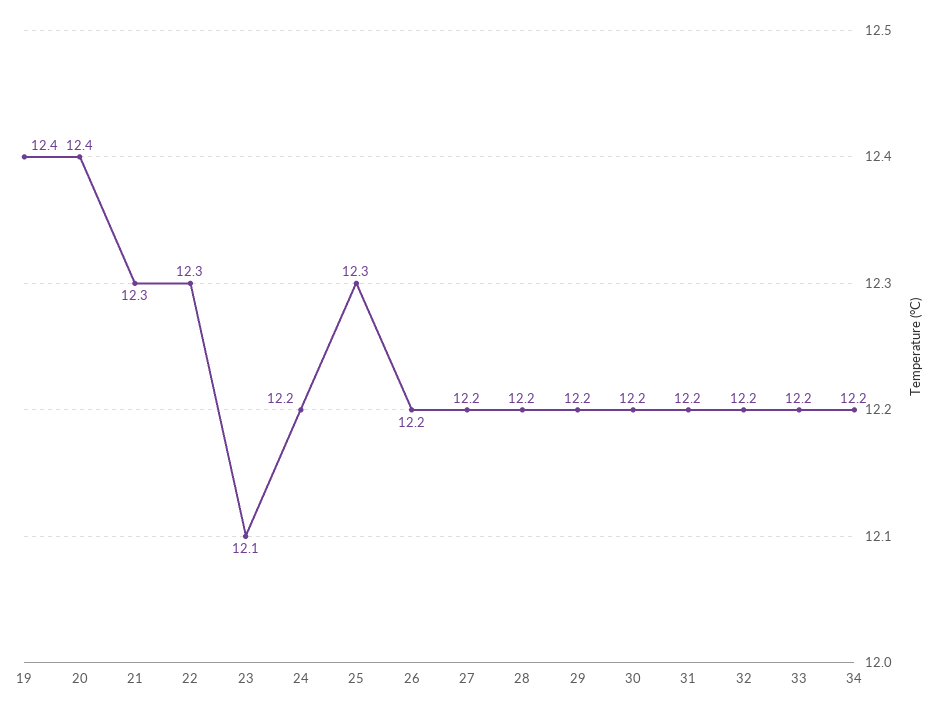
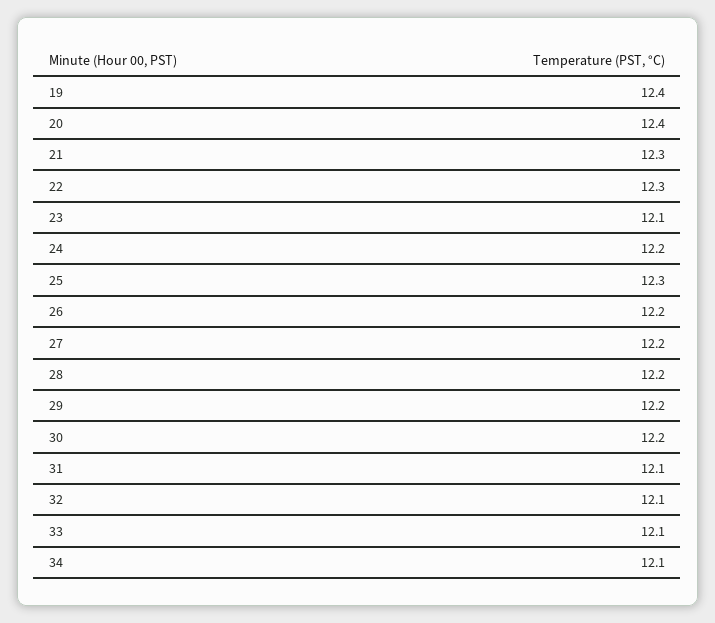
31: 12.2 -> 12.1
32: 12.2 -> 12.1
33: 12.2 -> 12.1
34: 12.2 -> 12.1

